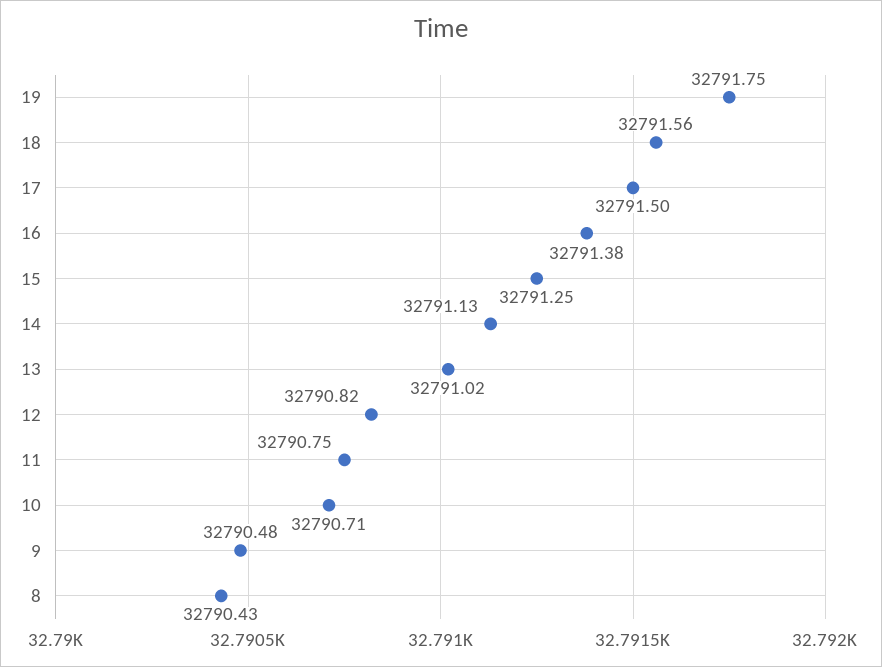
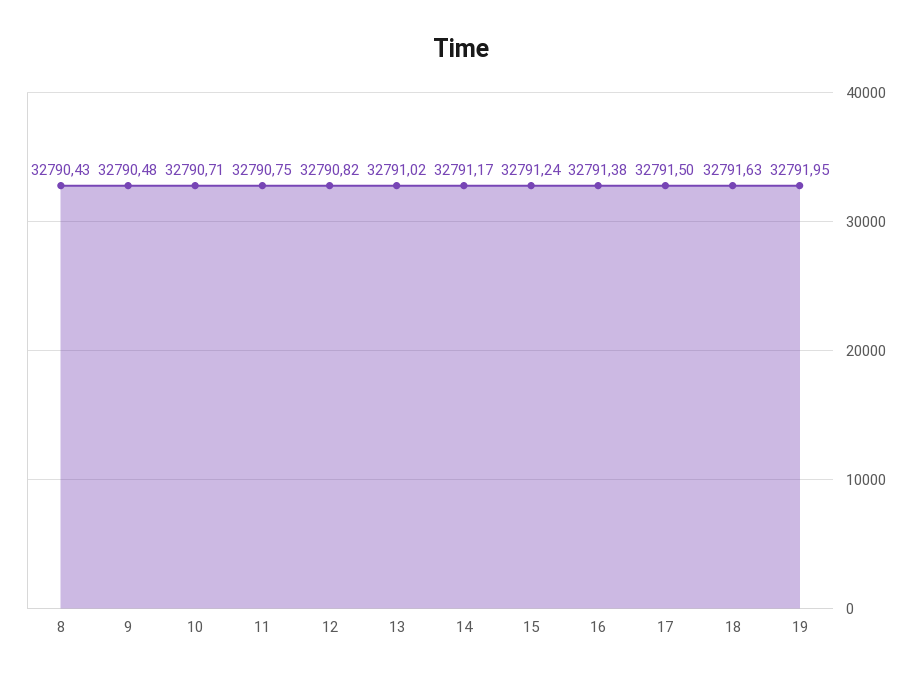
19: 32791.75 -> 32791.95
18: 32791.56 -> 32791.63
15: 32791.25 -> 32791.24
14: 32791.13 -> 32791.17

